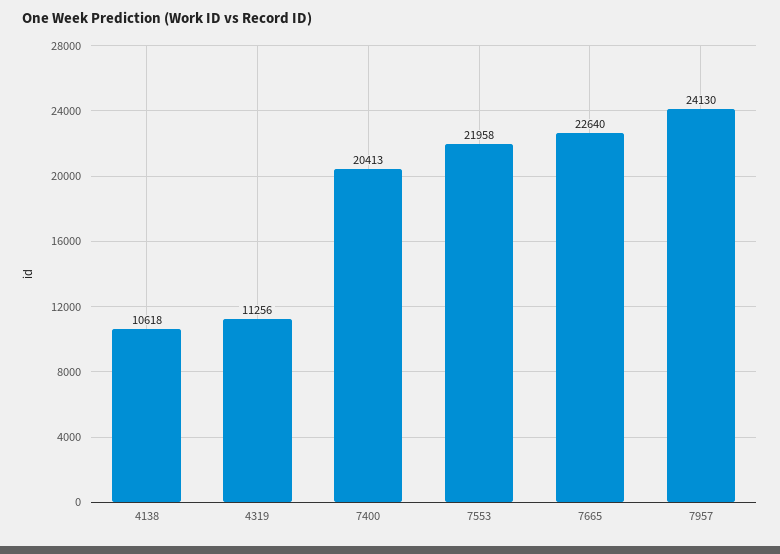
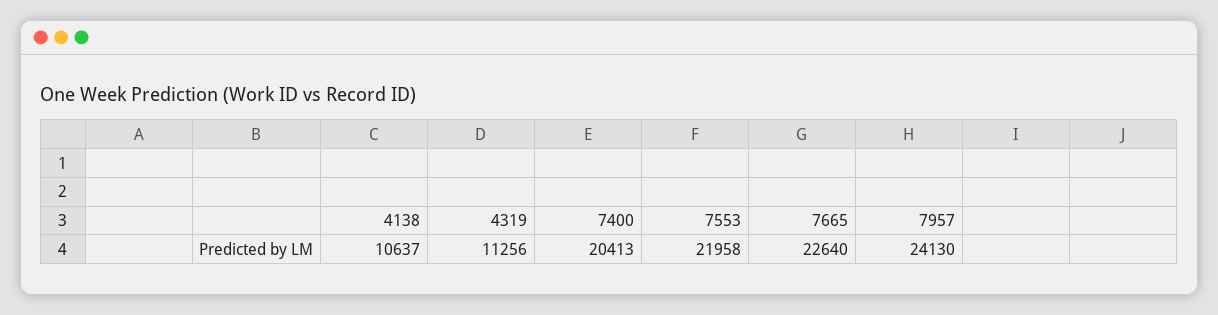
4138: 10618 -> 10637

